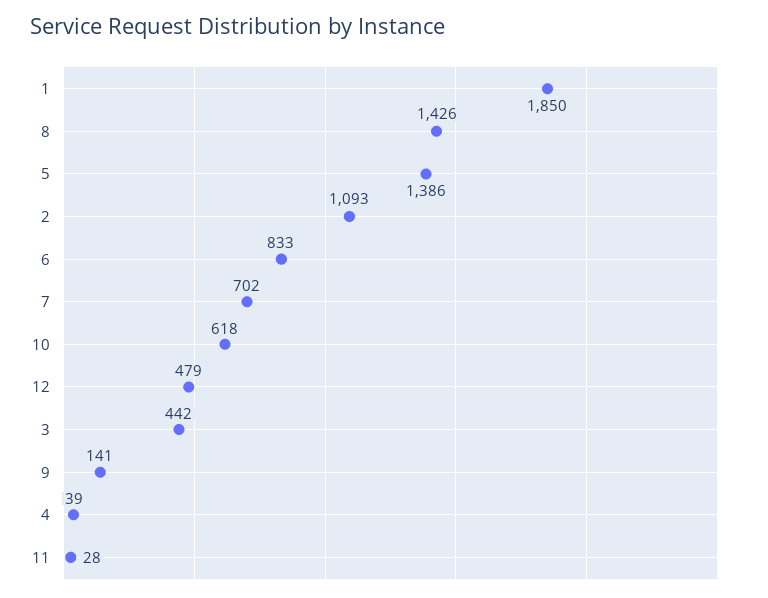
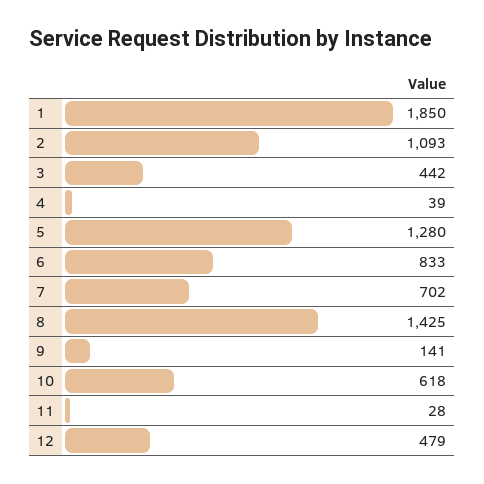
8: 1426 -> 1425
5: 1386 -> 1280

